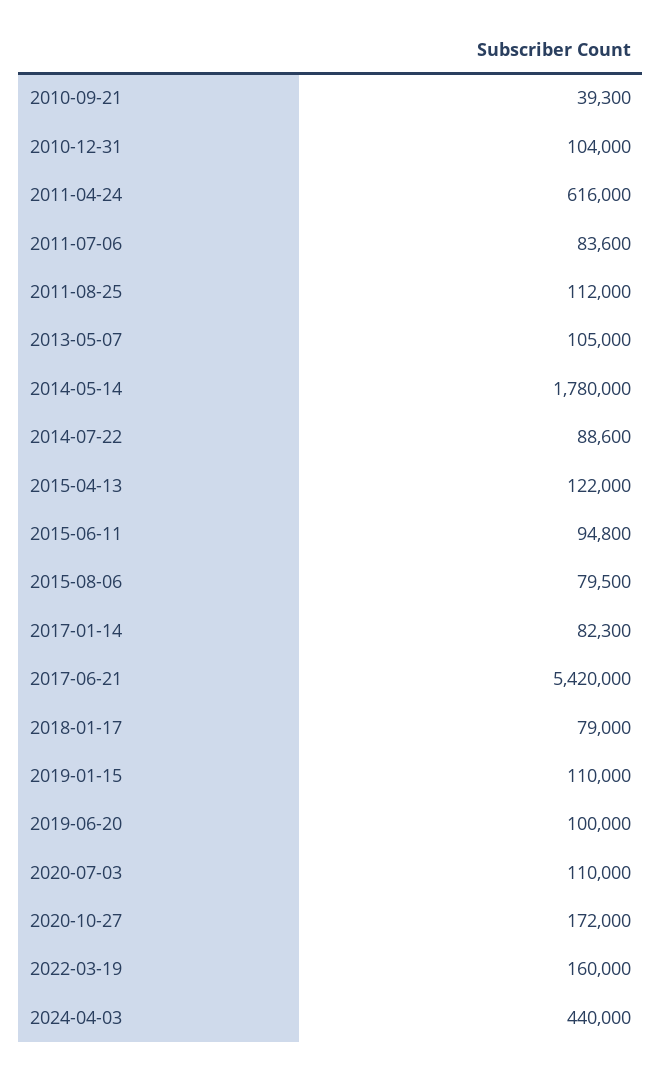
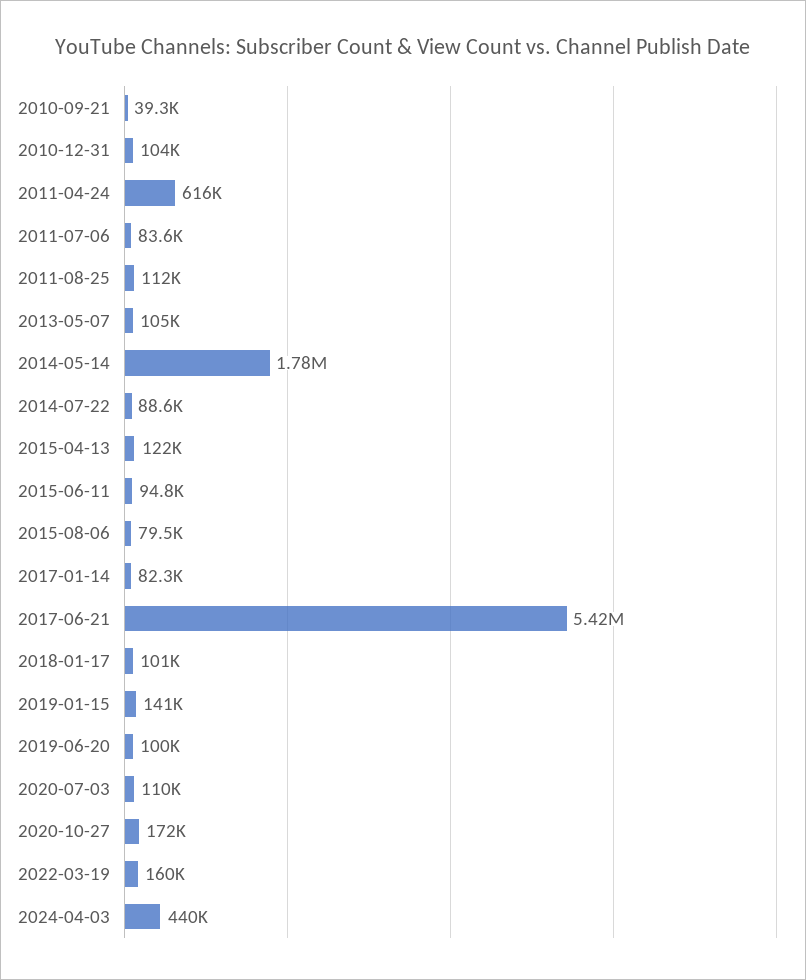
2018-01-17: 79000 -> 101000
2019-01-15: 110000 -> 141000

